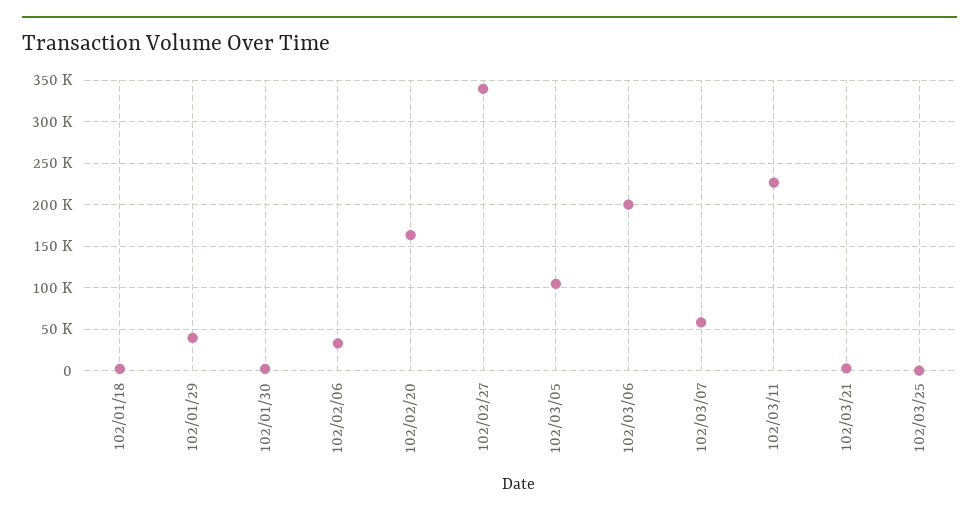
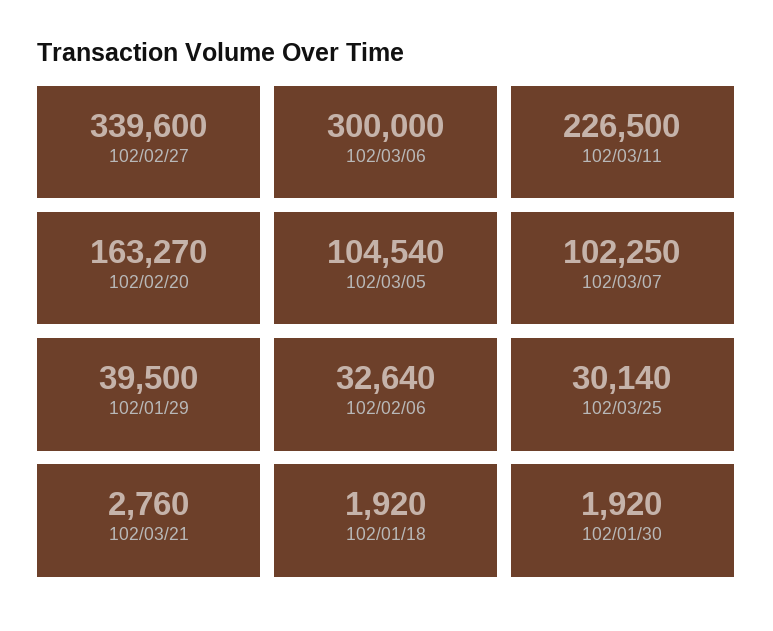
102/03/06: 200000 -> 300000
102/03/07: 60000 -> 102250
102/03/25: 0 -> 30140

